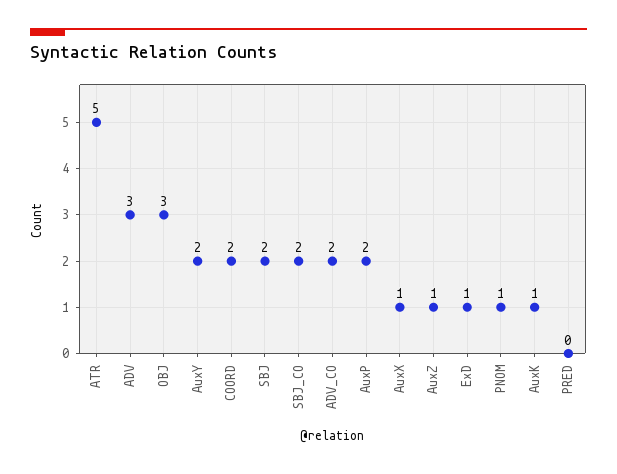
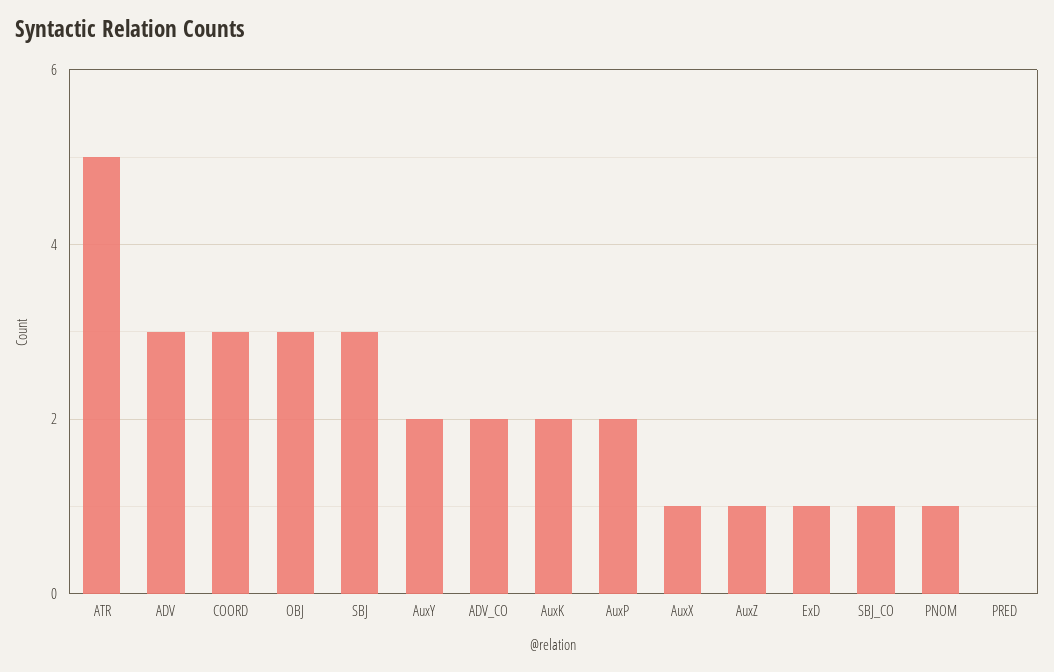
COORD: 2 -> 3
SBJ: 2 -> 3
SBJ_CO: 2 -> 1
AuxK: 1 -> 2

